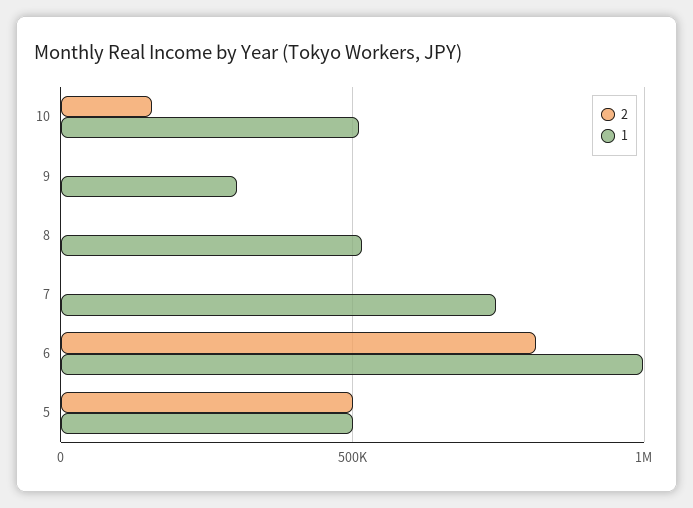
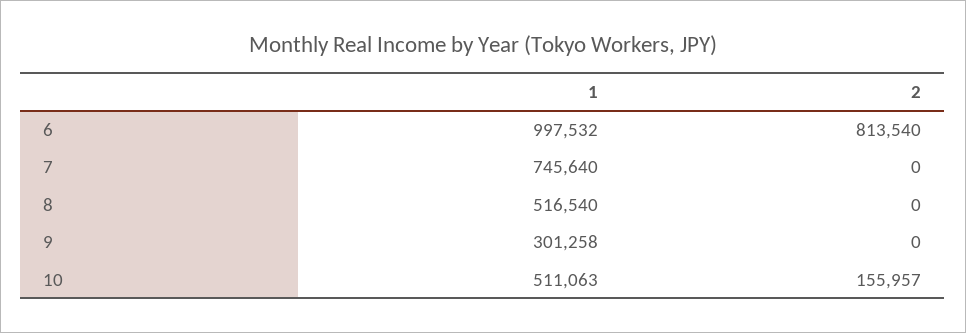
2, 5: 500000 -> none
1, 5: 500000 -> none

